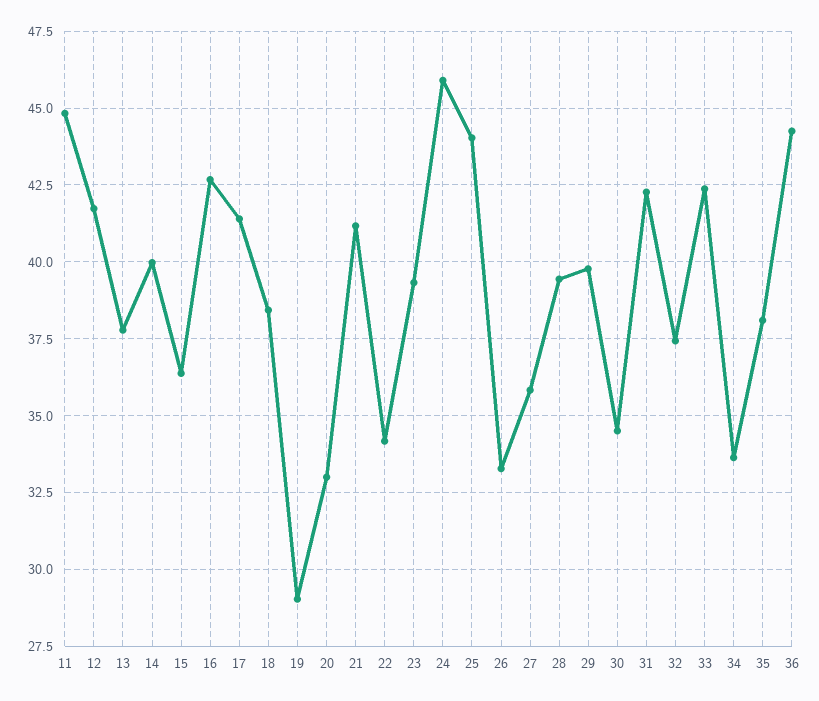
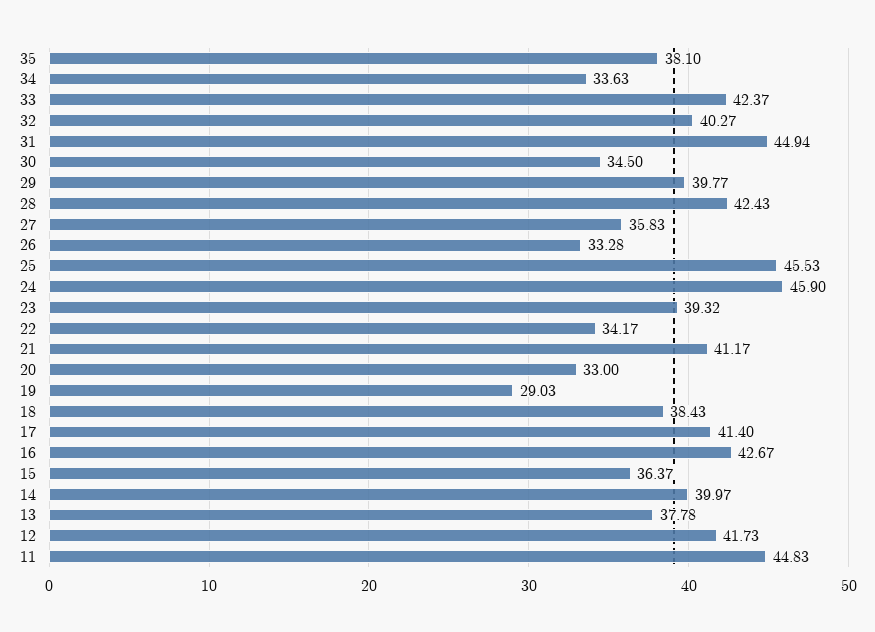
25: 44 -> 45.53
28: 39.5 -> 42.43
31: 42.25 -> 44.94
32: 37.5 -> 40.27
36: 44.25 -> none

